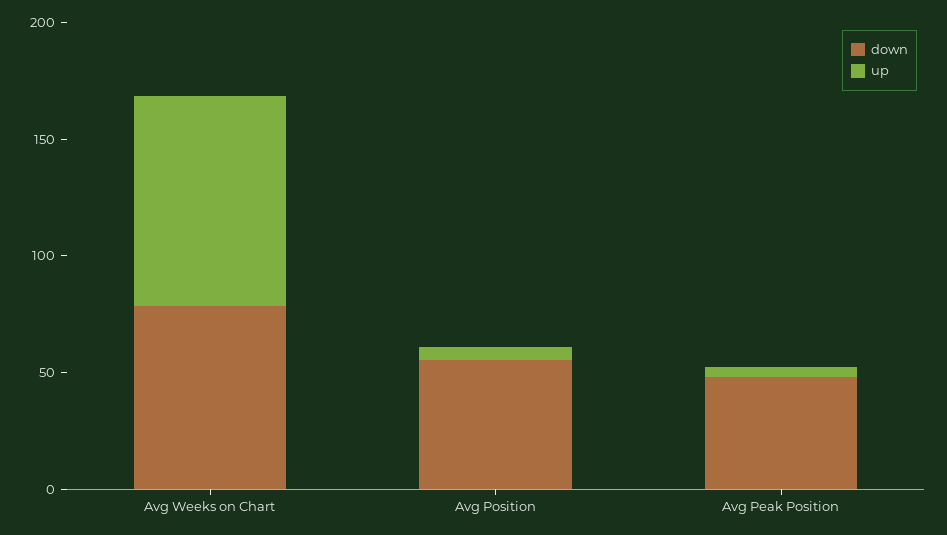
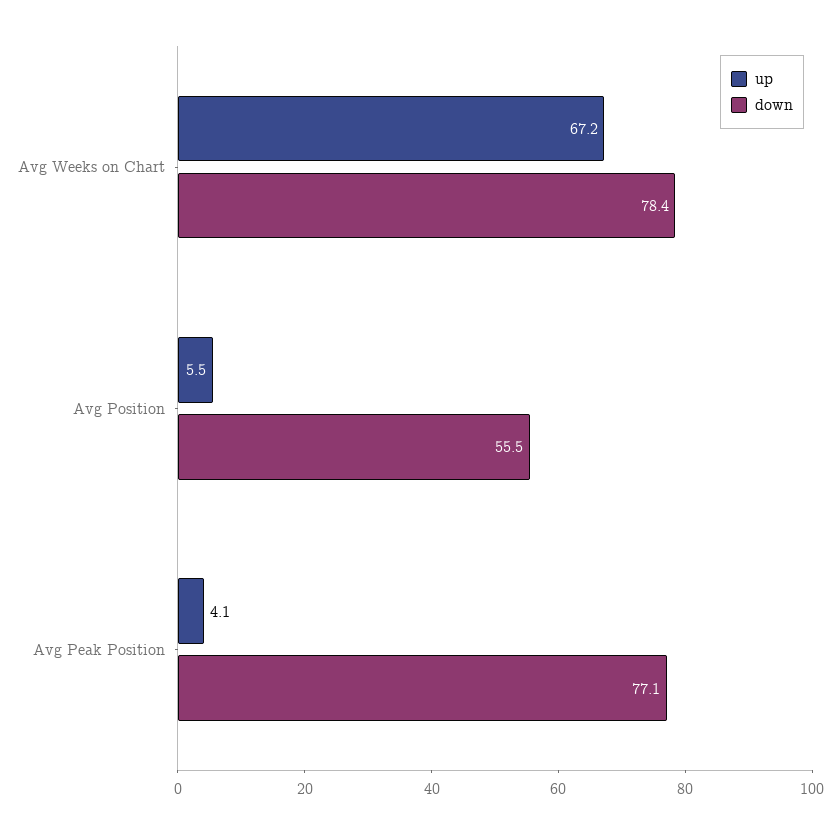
up, Avg Weeks on Chart: 90 -> 67.2
down, Avg Peak Position: 50 -> 77.1

